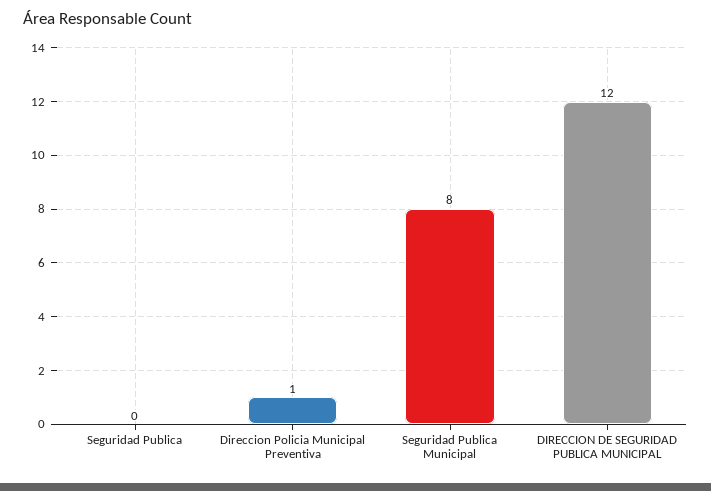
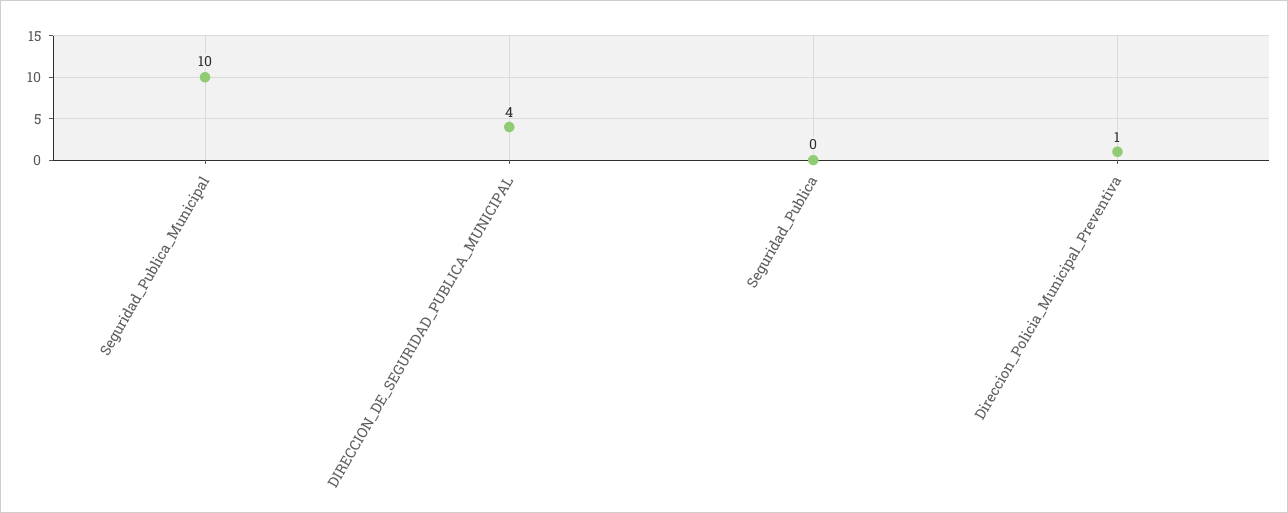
Seguridad Publica Municipal: 8 -> 10
DIRECCION DE SEGURIDAD PUBLICA MUNICIPAL: 12 -> 4

